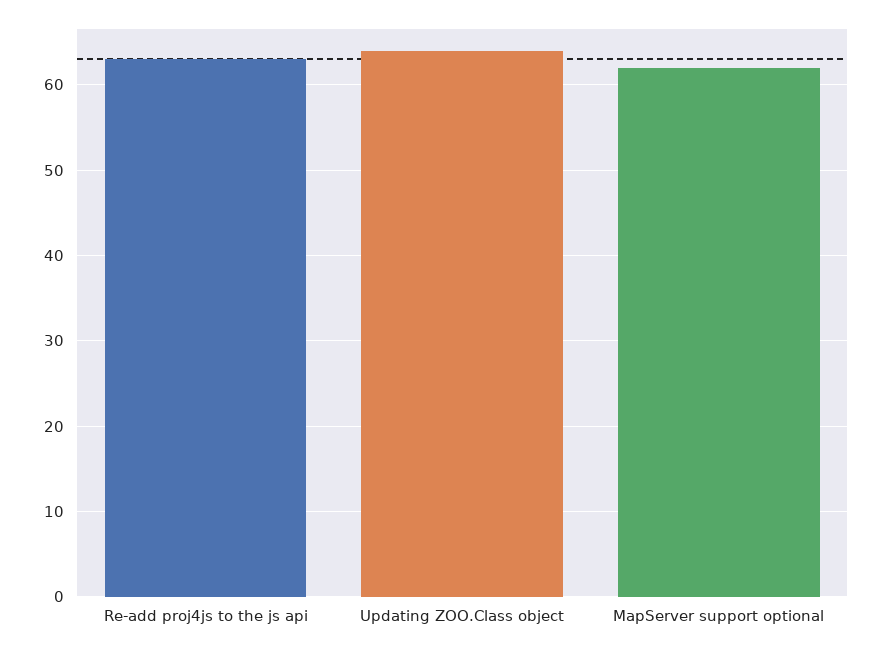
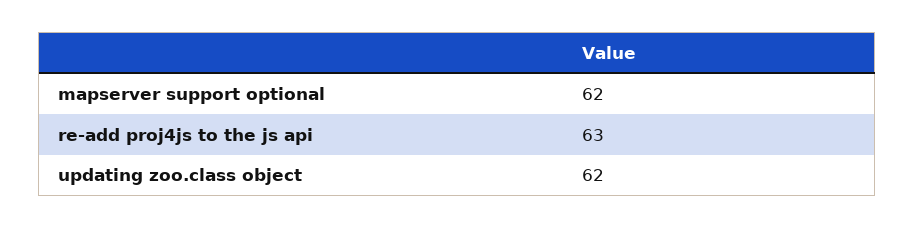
Updating ZOO.Class object: 64 -> 62

